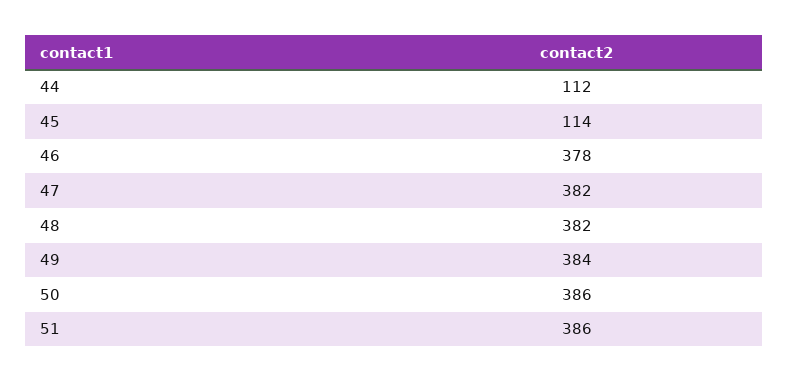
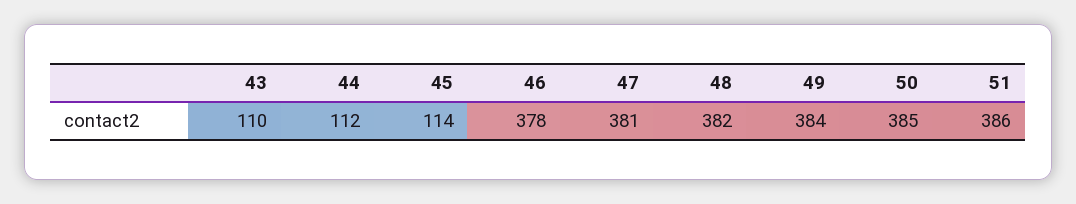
47: 382 -> 381
50: 386 -> 385
43: none -> 110

